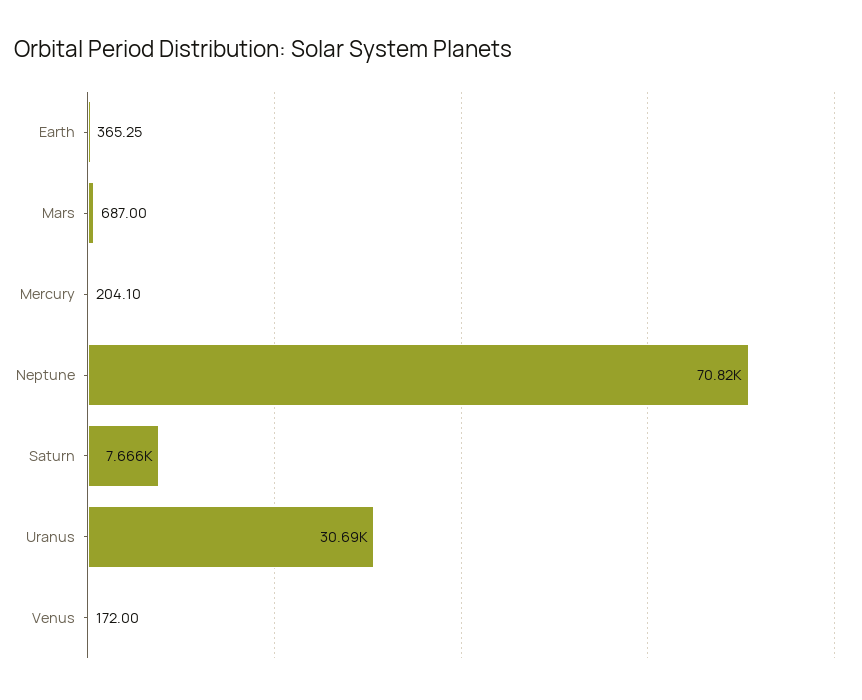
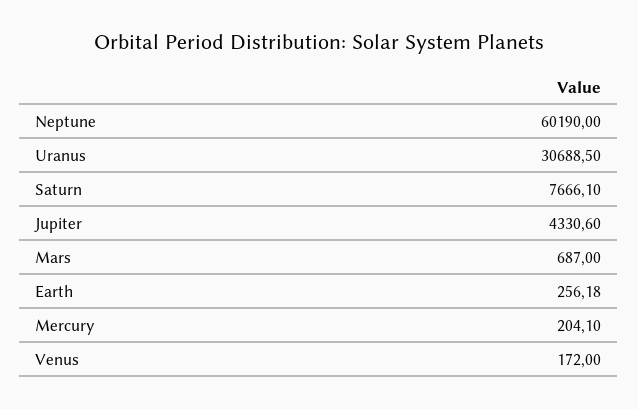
Earth: 365.25 -> 256.18
Neptune: 70820 -> 60190
Jupiter: none -> 4330.6

